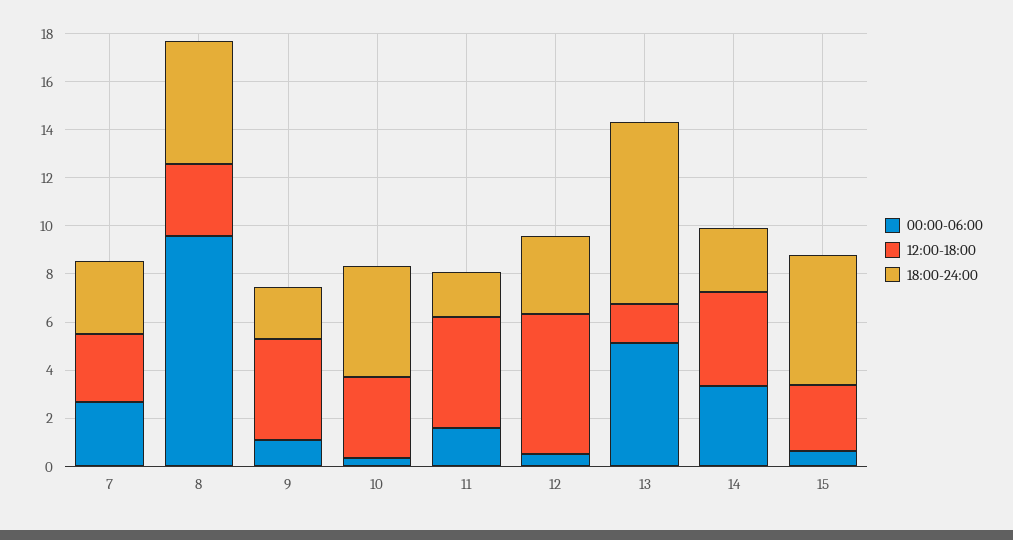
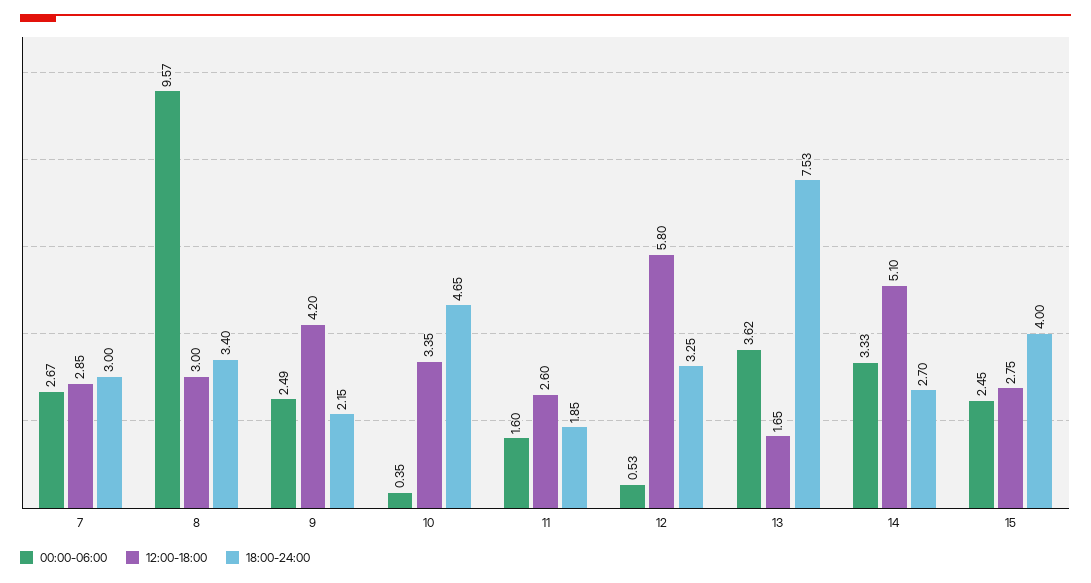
18:00-24:00, 8: 5 -> 3.4
00:00-06:00, 9: 1 -> 2.49
12:00-18:00, 11: 4.5 -> 2.6
00:00-06:00, 13: 5 -> 3.62
12:00-18:00, 14: 4 -> 5.1
00:00-06:00, 15: 0.5 -> 2.45
18:00-24:00, 15: 5.5 -> 4

